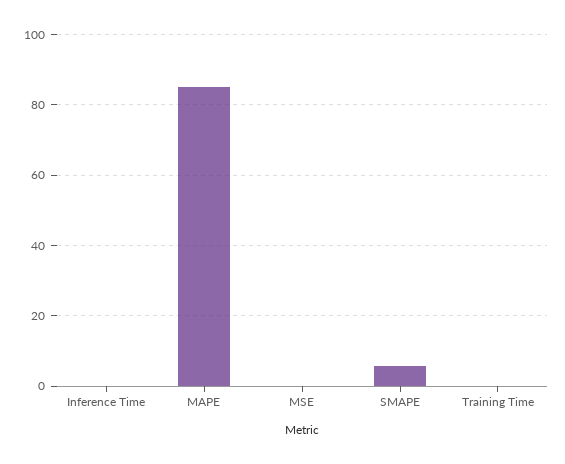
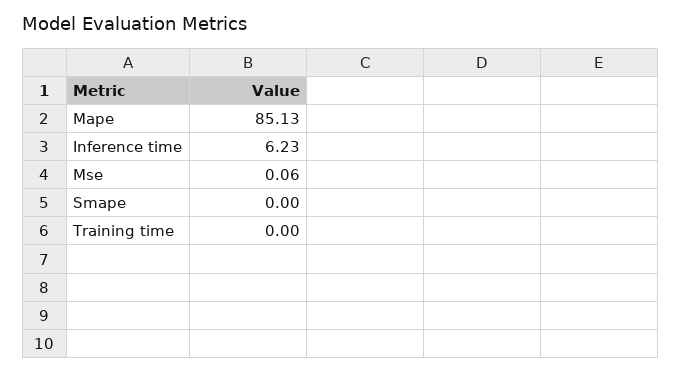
Inference Time: 0 -> 6.23
SMAPE: 6 -> 0

